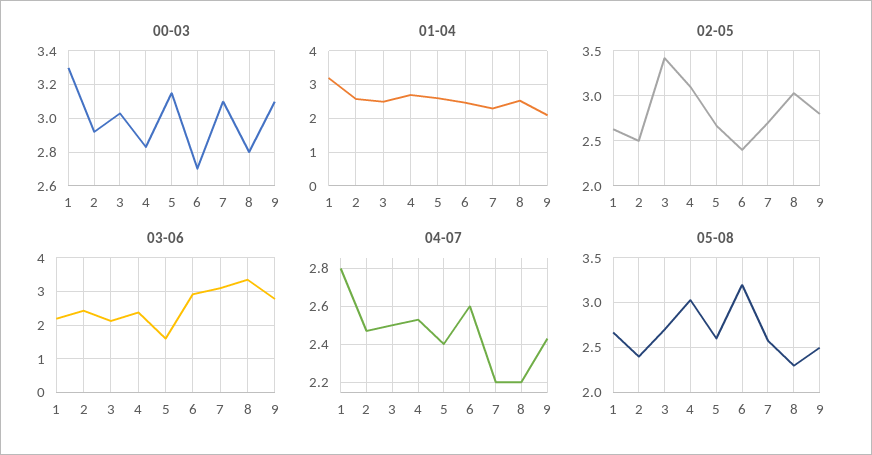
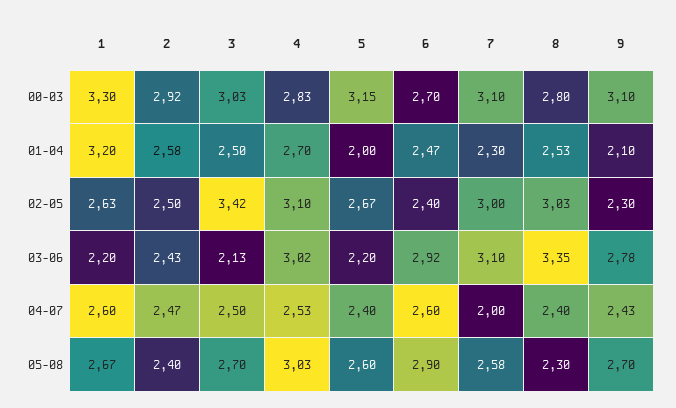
01-04, 5: 2.6 -> 2
02-05, 7: 2.7 -> 3
02-05, 9: 2.8 -> 2.3
03-06, 4: 2.4 -> 3.02
03-06, 5: 1.6 -> 2.2
04-07, 1: 2.8 -> 2.6
04-07, 7: 2.2 -> 2
04-07, 8: 2.2 -> 2.4
05-08, 6: 3.2 -> 2.9
05-08, 9: 2.5 -> 2.7

